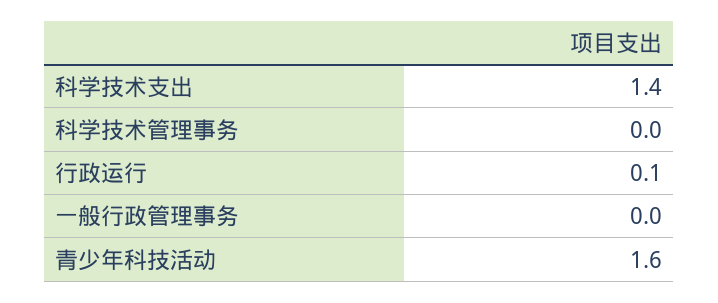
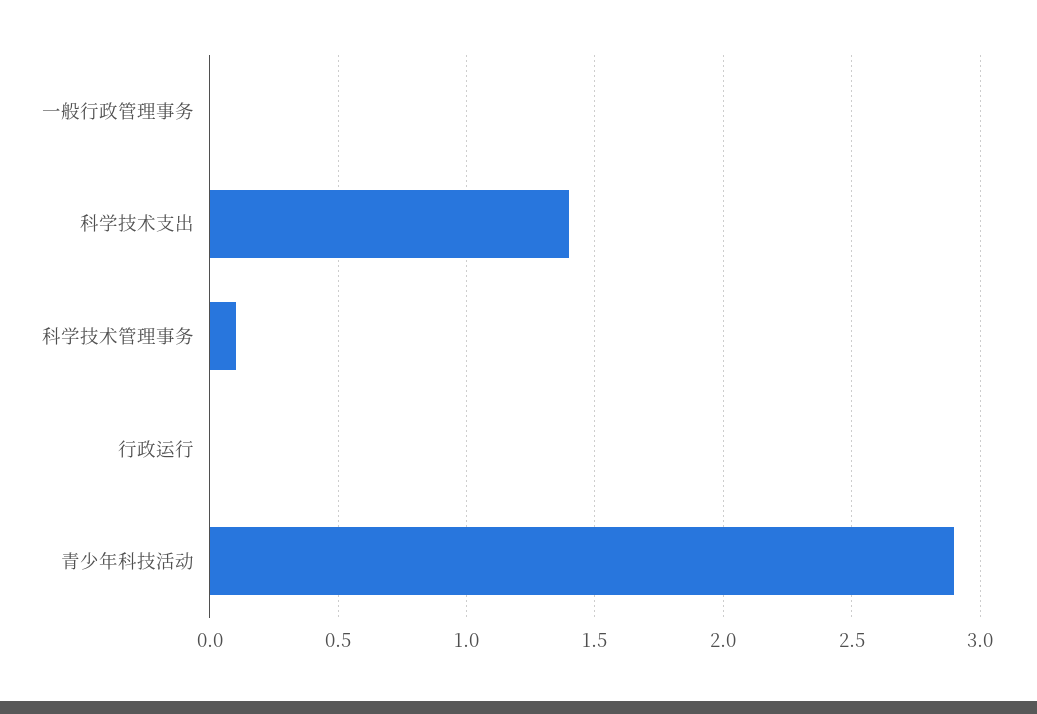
科学技术管理事务: 0 -> 0.1
行政运行: 0.1 -> 0
青少年科技活动: 1.6 -> 2.9

